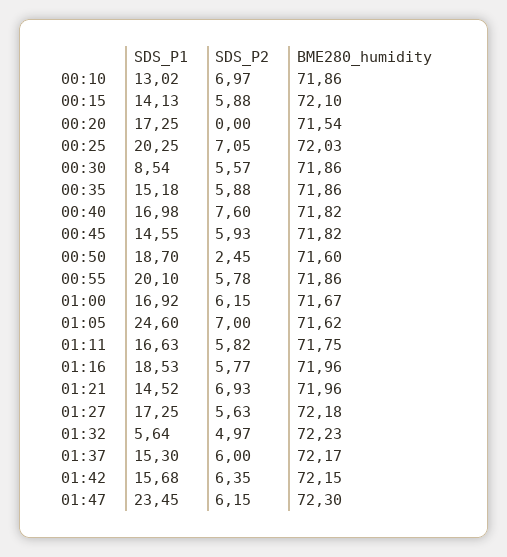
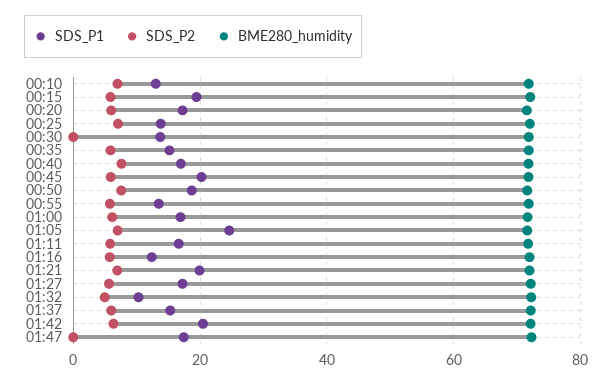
SDS_P1, 00:15: 14.13 -> 20
SDS_P2, 00:20: 0 -> 6
SDS_P1, 00:25: 20.25 -> 14
SDS_P1, 00:30: 8.54 -> 14
SDS_P2, 00:30: 5.57 -> 0
SDS_P1, 00:45: 14.55 -> 20
SDS_P2, 00:50: 2.45 -> 8
SDS_P1, 00:55: 20.1 -> 14
SDS_P1, 01:16: 18.53 -> 12
SDS_P1, 01:21: 14.52 -> 20
SDS_P1, 01:32: 5.64 -> 10
SDS_P1, 01:42: 15.68 -> 20
SDS_P1, 01:47: 23.45 -> 18
SDS_P2, 01:47: 6.15 -> 0

